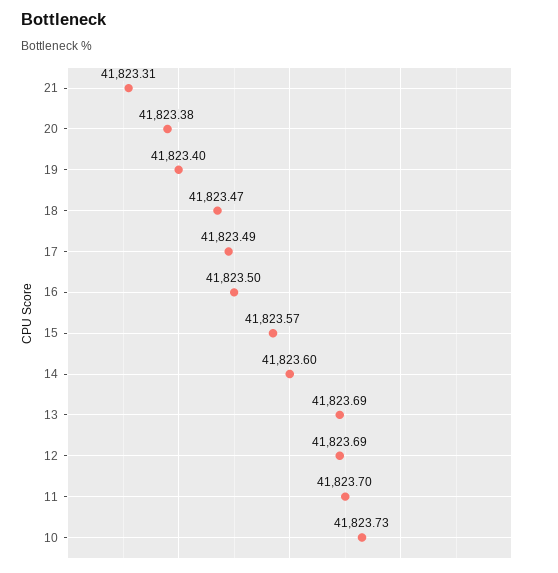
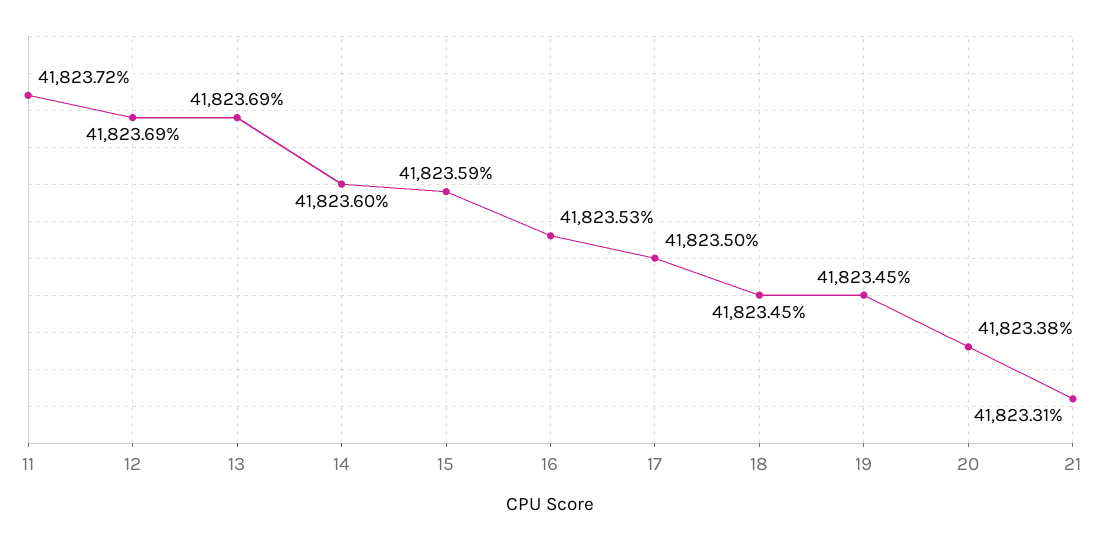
19: 41823.4 -> 41823.45
18: 41823.47 -> 41823.45
17: 41823.49 -> 41823.5
16: 41823.5 -> 41823.53
15: 41823.57 -> 41823.59
11: 41823.7 -> 41823.72
10: 41823.73 -> none

